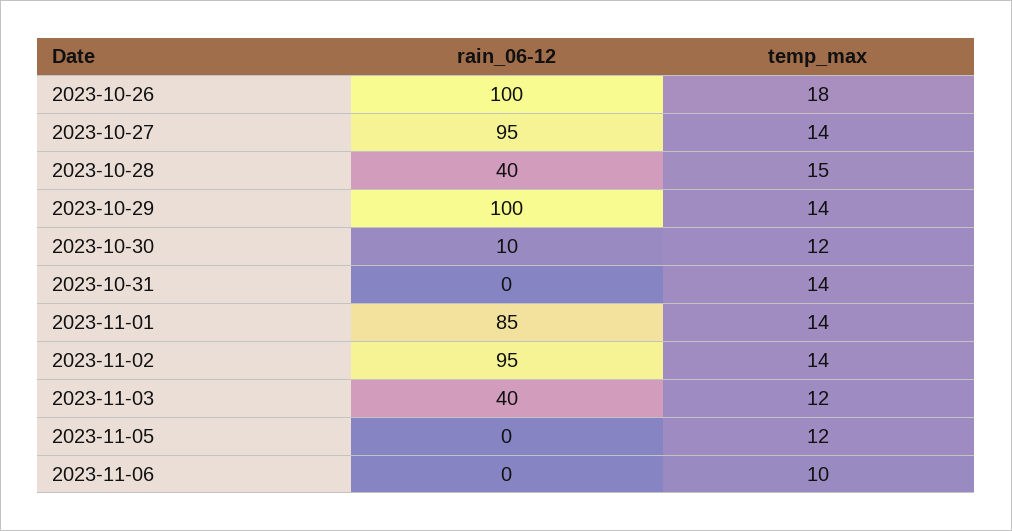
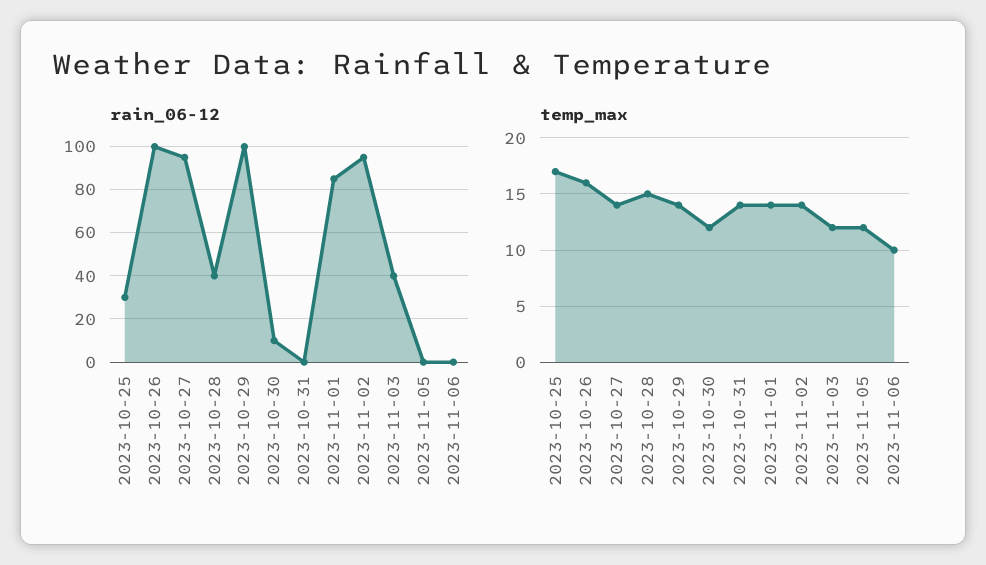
temp_max, 2023-10-26: 18 -> 16
rain_06-12, 2023-10-25: none -> 30
temp_max, 2023-10-25: none -> 17

